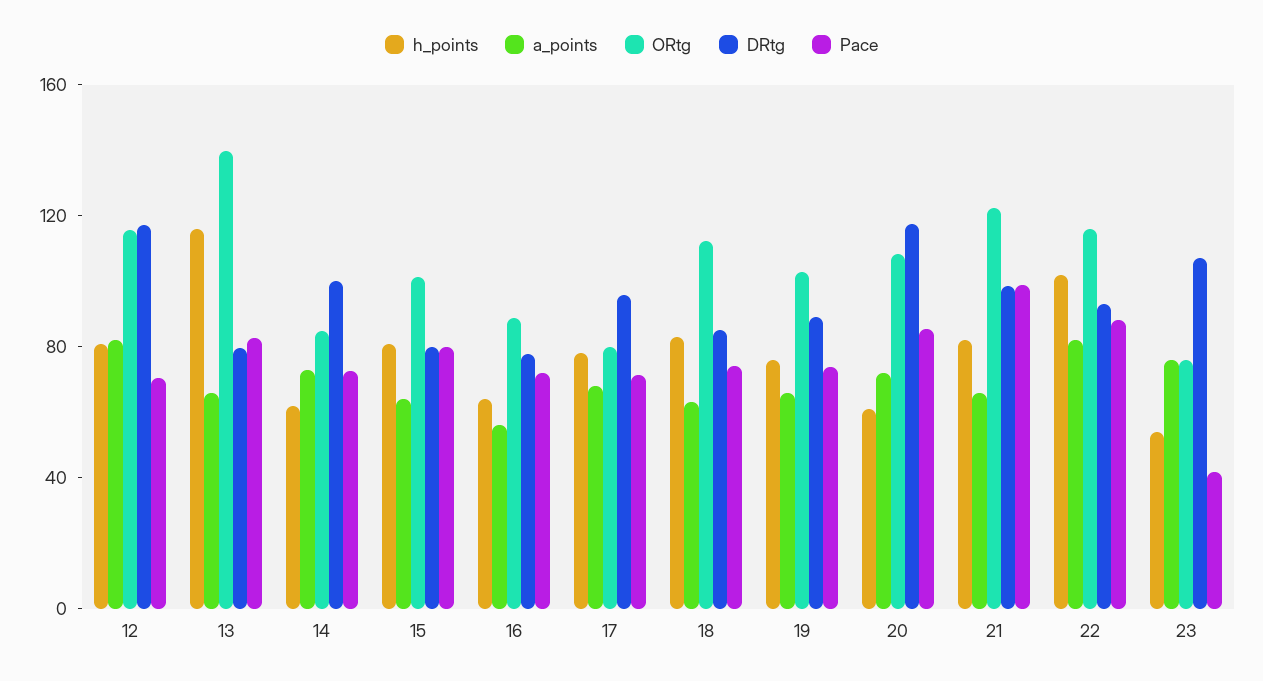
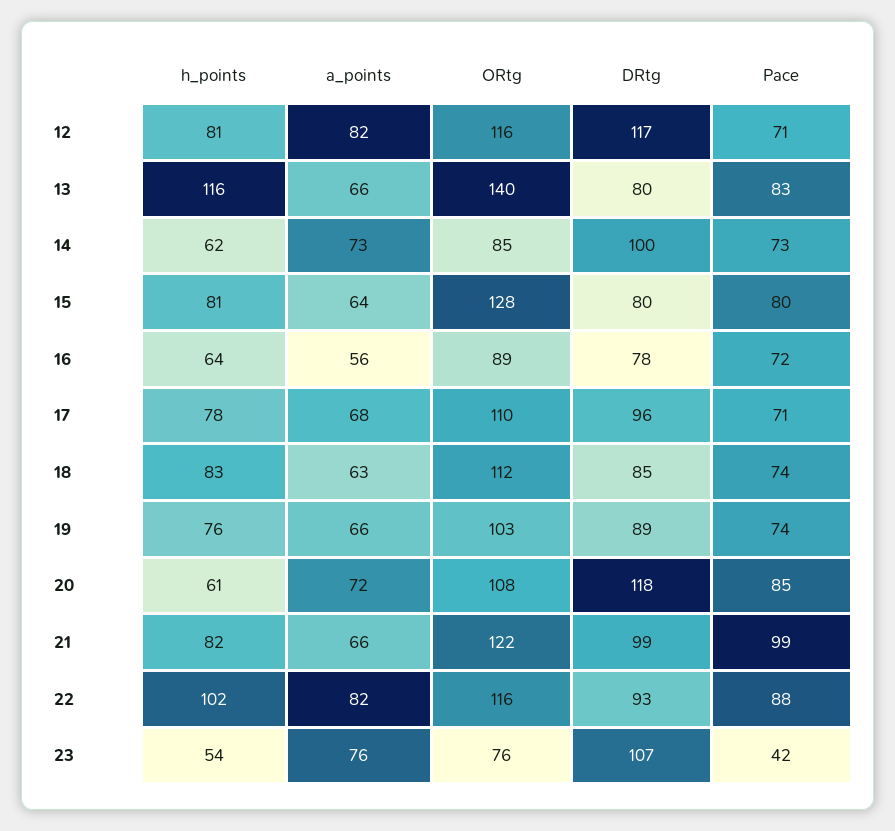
ORtg, 15: 100 -> 128
ORtg, 17: 80 -> 110

